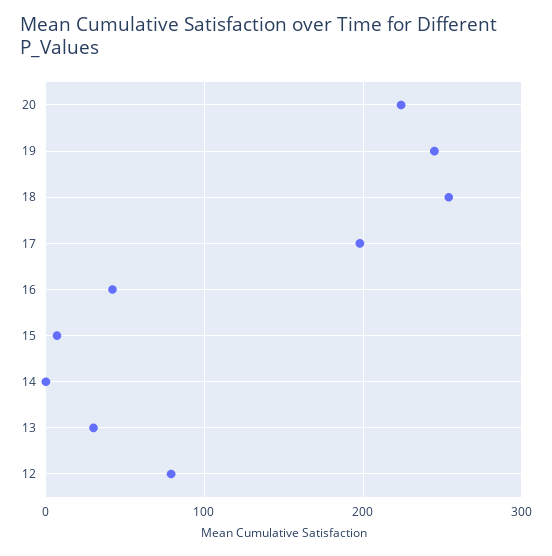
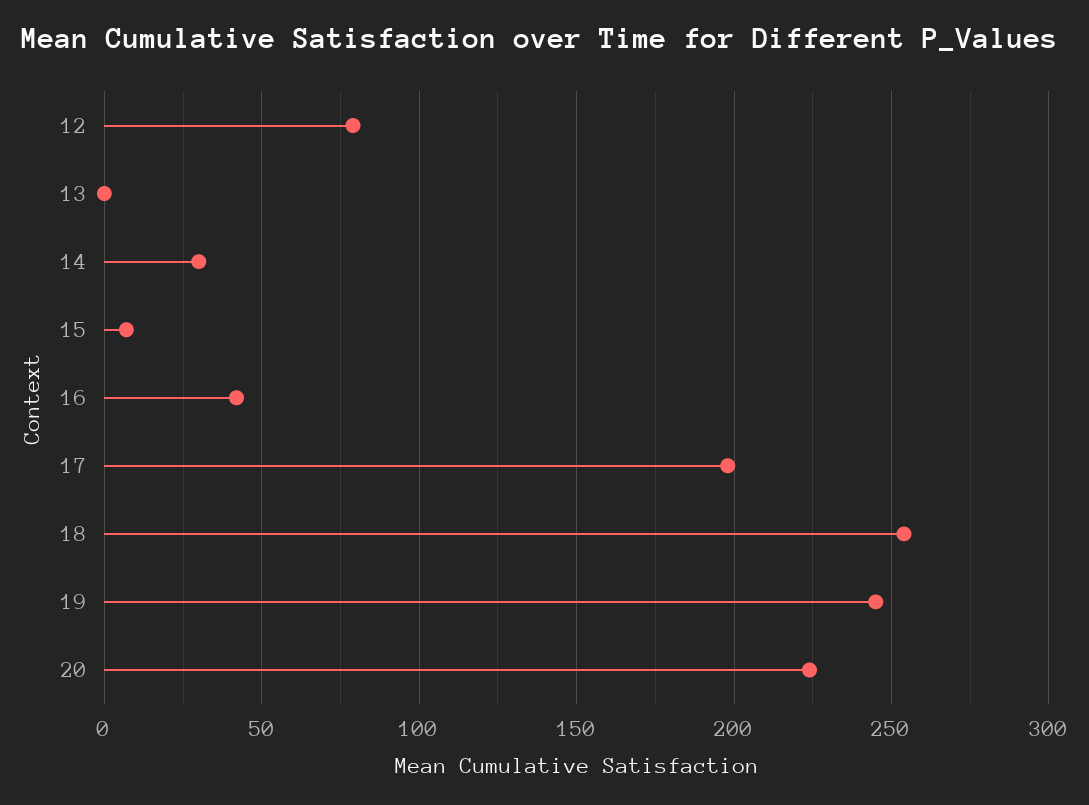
14: 0 -> 30
13: 30 -> 0

